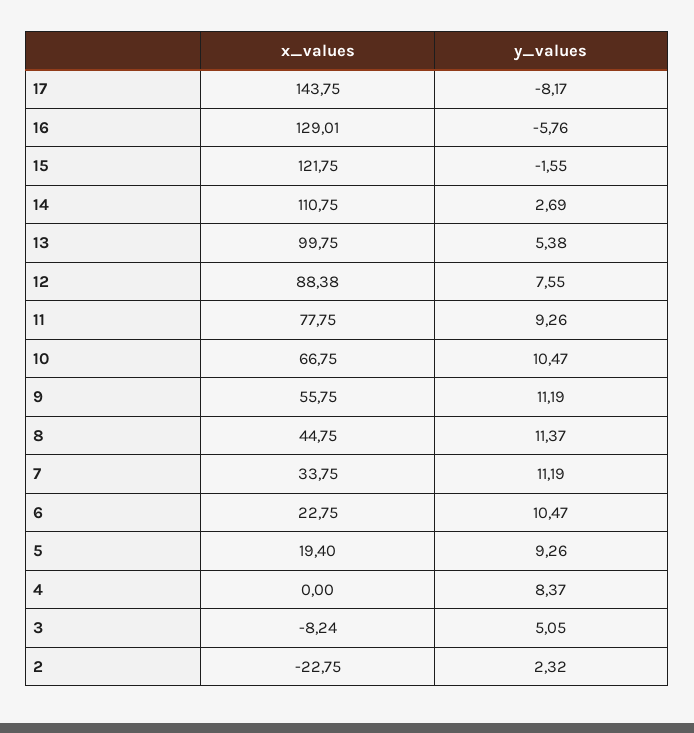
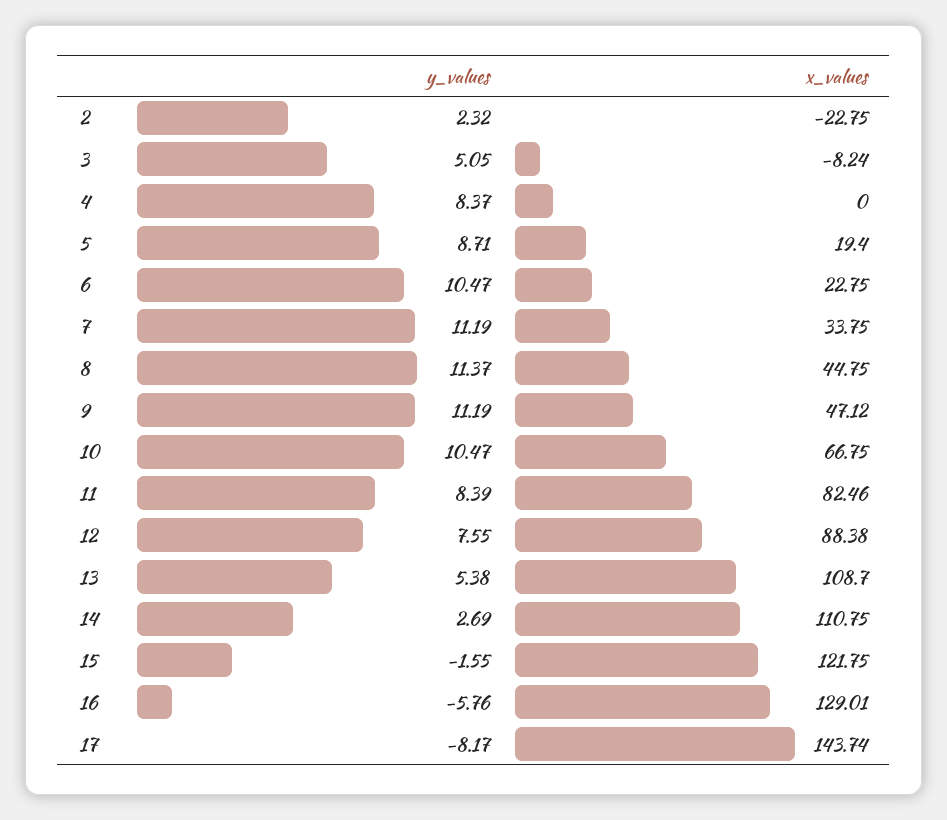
x_values, 17: 143.75 -> 143.74
x_values, 13: 99.75 -> 108.7
x_values, 11: 77.75 -> 82.46
y_values, 11: 9.26 -> 8.39
x_values, 9: 55.75 -> 47.12
y_values, 5: 9.26 -> 8.71

